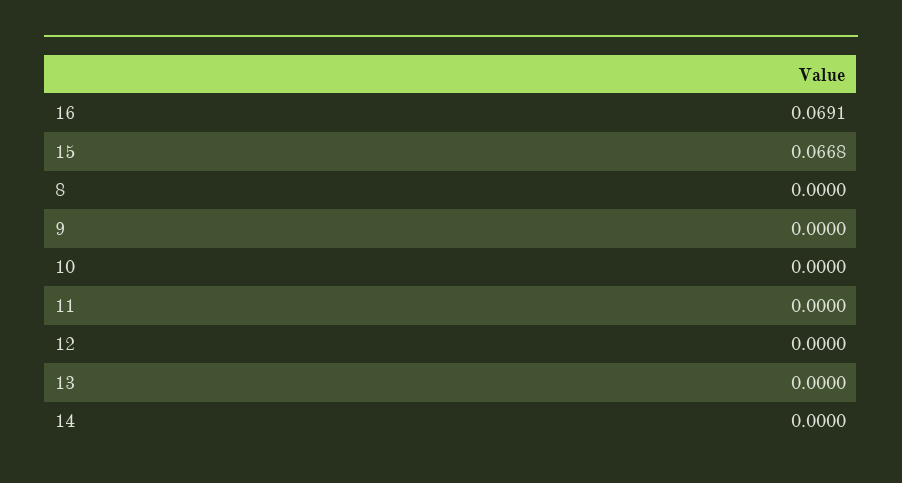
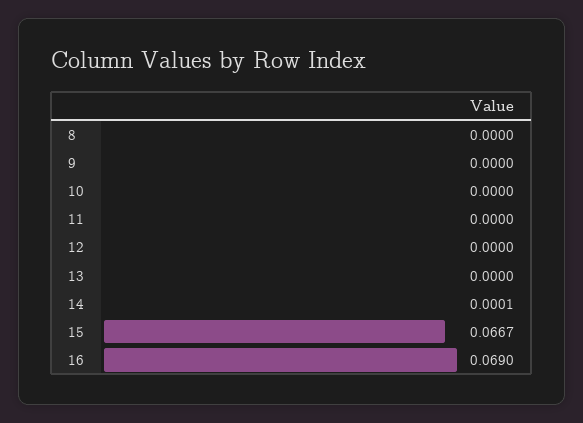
16: 0.0691 -> 0.069
15: 0.0668 -> 0.0667
14: 0 -> 0.0001

